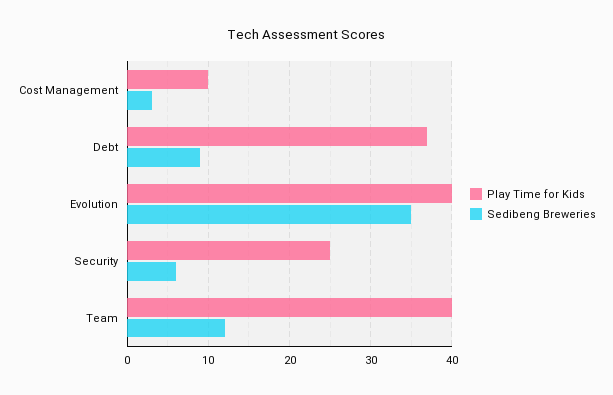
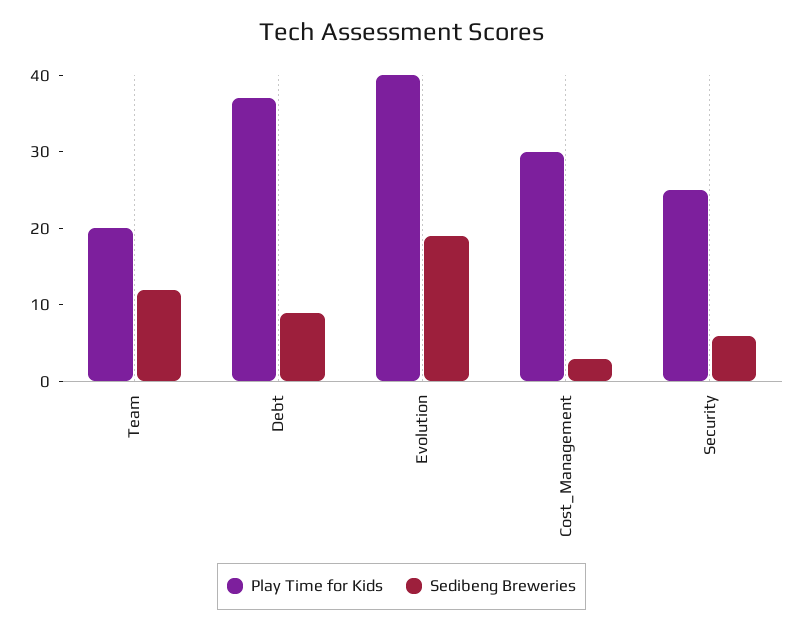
Play Time for Kids, Cost Management: 10 -> 30
Sedibeng Breweries, Evolution: 35 -> 20
Play Time for Kids, Team: 40 -> 20

